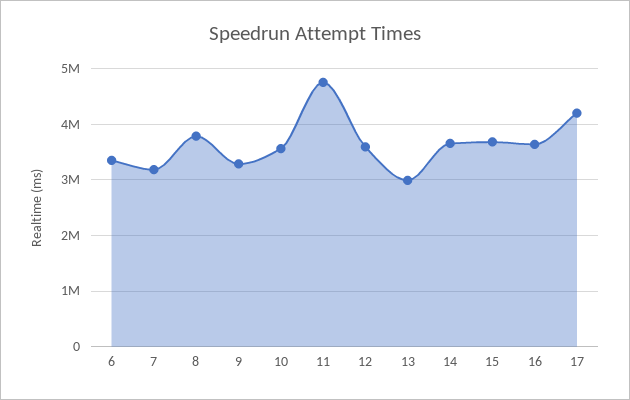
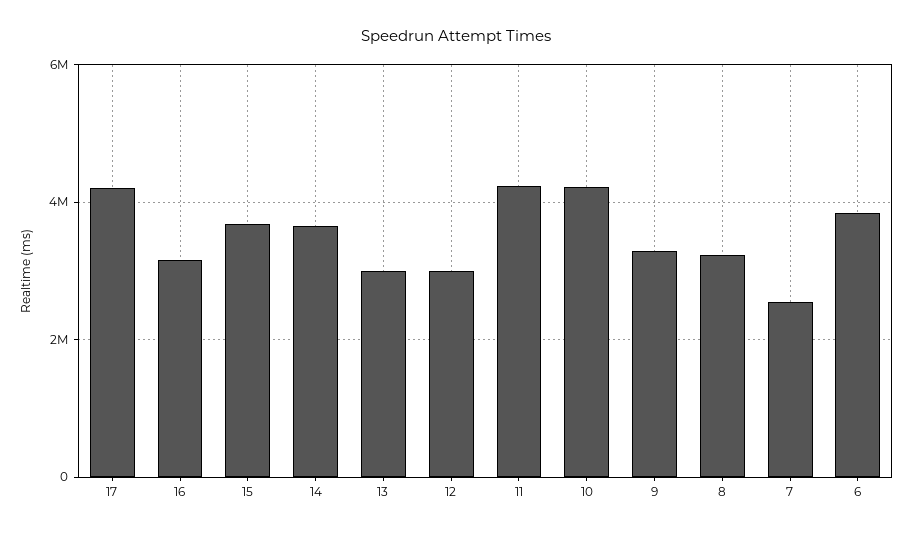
6: 3400000 -> 3800000
7: 3200000 -> 2600000
8: 3800000 -> 3200000
10: 3600000 -> 4200000
11: 4800000 -> 4200000
12: 3600000 -> 3000000
16: 3600000 -> 3200000

